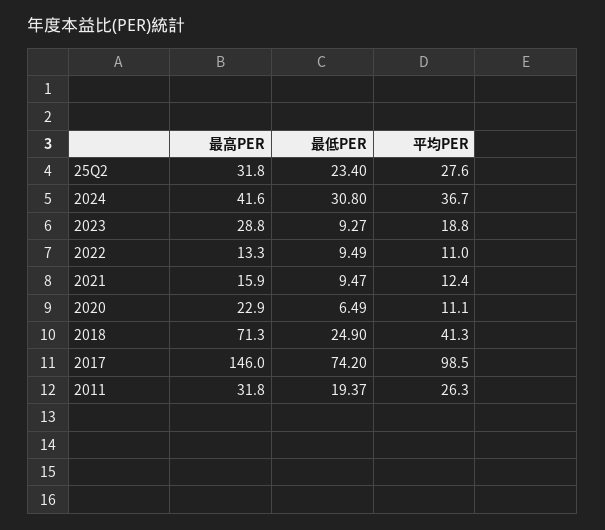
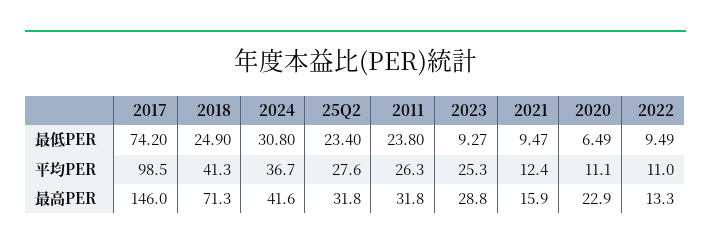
平均PER, 2023: 18.8 -> 25.3
最低PER, 2011: 19.37 -> 23.8

